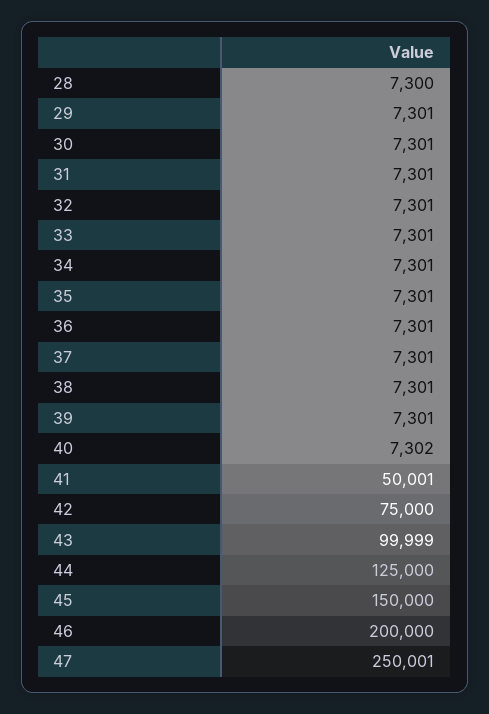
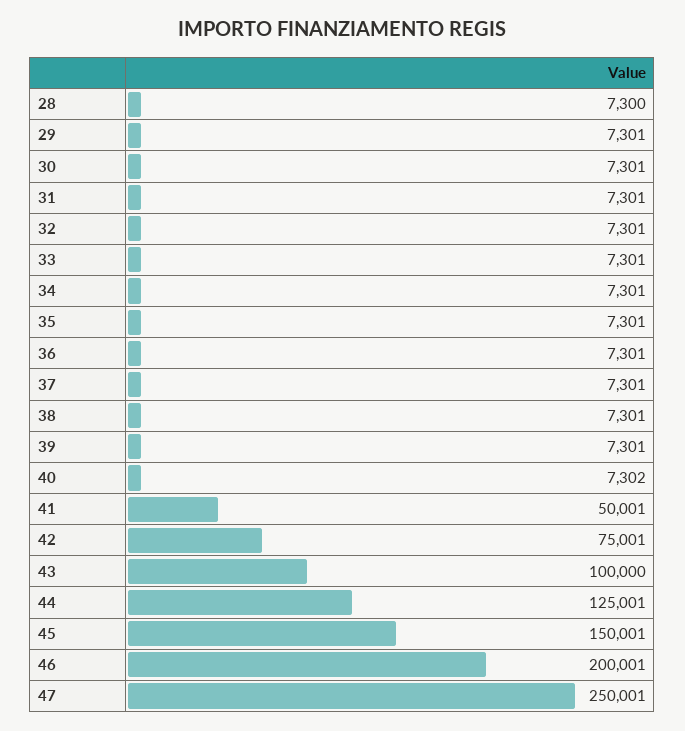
42: 75000 -> 75001
43: 99999 -> 100000
44: 125000 -> 125001
45: 150000 -> 150001
46: 200000 -> 200001

